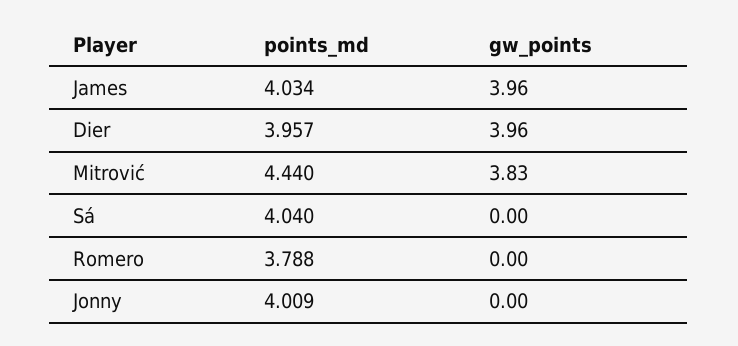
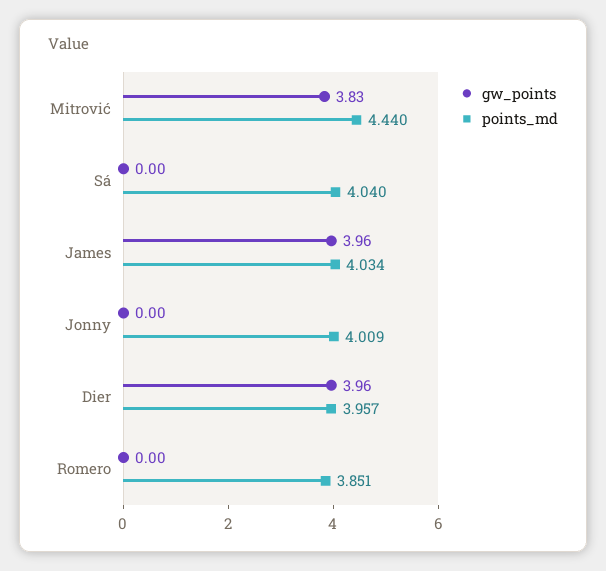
points_md, Romero: 3.788 -> 3.851

